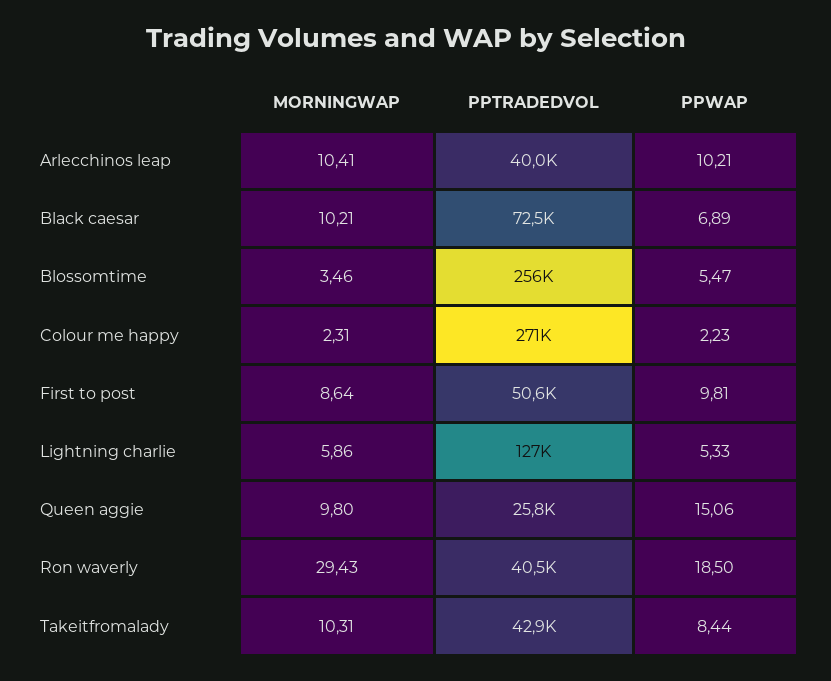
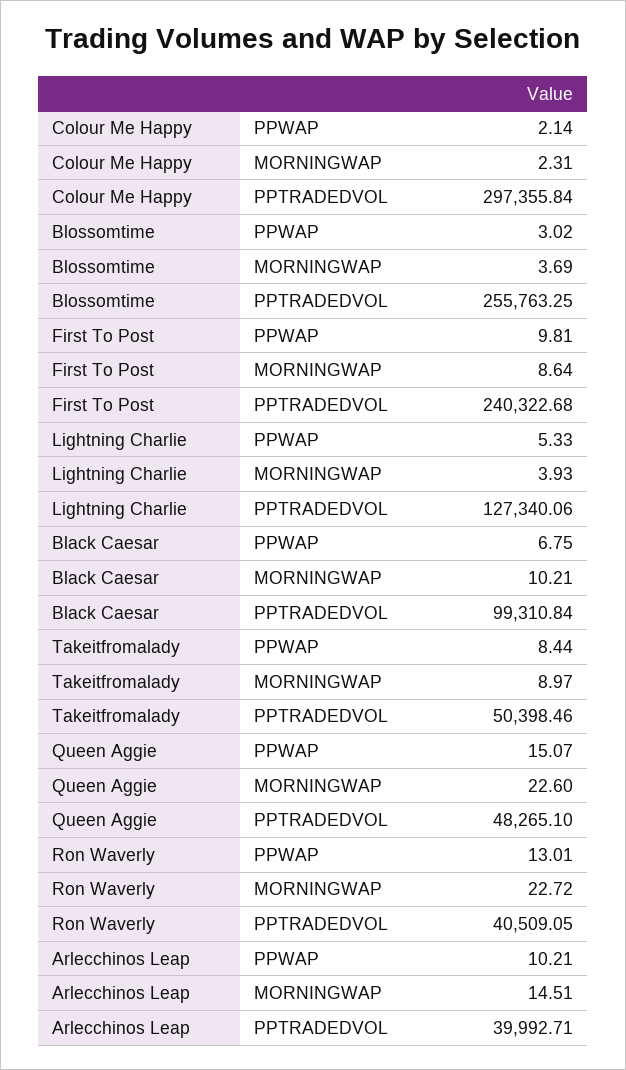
MORNINGWAP, Arlecchinos leap: 10.41 -> 14.51
PPTRADEDVOL, Black caesar: 72500 -> 99310.84
PPWAP, Black caesar: 6.89 -> 6.75
MORNINGWAP, Blossomtime: 3.46 -> 3.69
PPWAP, Blossomtime: 5.47 -> 3.02
PPTRADEDVOL, Colour me happy: 271000 -> 297355.84
PPWAP, Colour me happy: 2.23 -> 2.14
PPTRADEDVOL, First to post: 50600 -> 240322.68
MORNINGWAP, Lightning charlie: 5.86 -> 3.93
MORNINGWAP, Queen aggie: 9.8 -> 22.6
PPTRADEDVOL, Queen aggie: 25800 -> 48265.1
PPWAP, Queen aggie: 15.06 -> 15.07
MORNINGWAP, Ron waverly: 29.43 -> 22.72
PPWAP, Ron waverly: 18.5 -> 13.01
MORNINGWAP, Takeitfromalady: 10.31 -> 8.97
PPTRADEDVOL, Takeitfromalady: 42900 -> 50398.46

